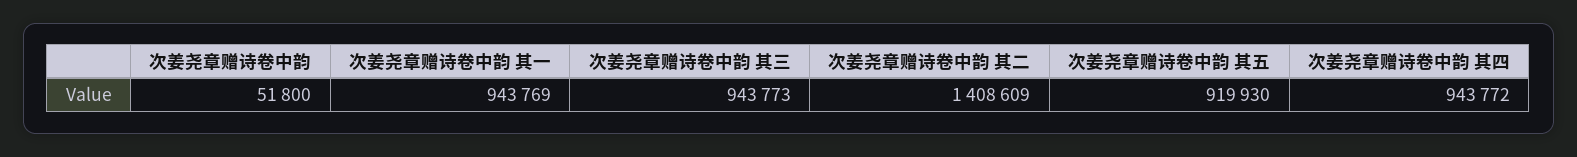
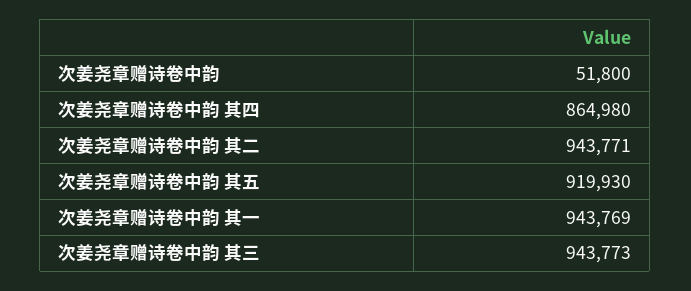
次姜尧章赠诗卷中韵 其二: 1408609 -> 943771
次姜尧章赠诗卷中韵 其四: 943772 -> 864980

